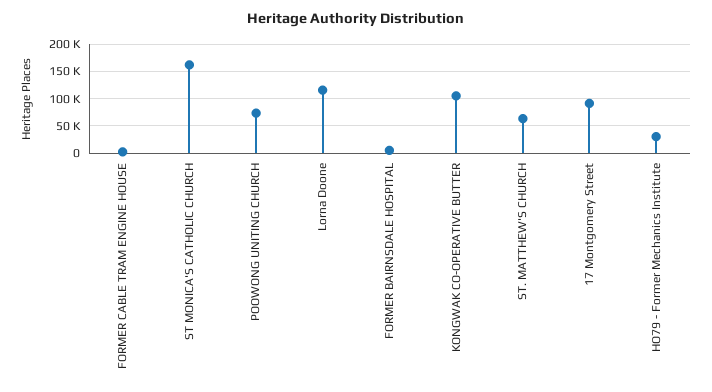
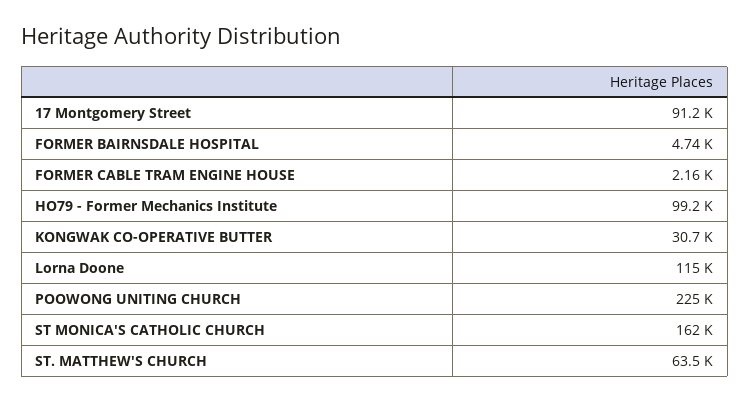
POOWONG UNITING CHURCH: 75000 -> 225000
KONGWAK CO-OPERATIVE BUTTER: 100000 -> 30700
HO79 - Former Mechanics Institute: 25000 -> 99200

